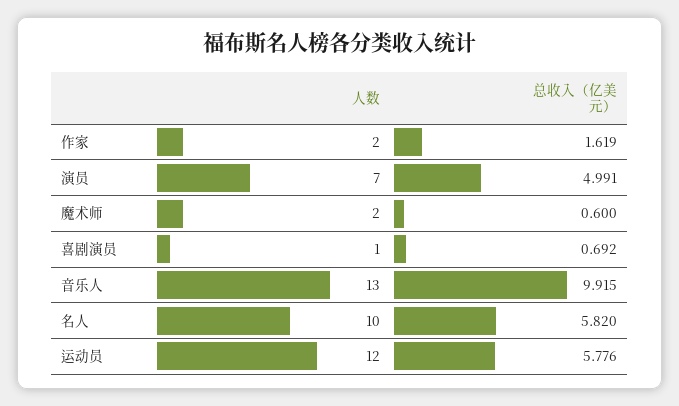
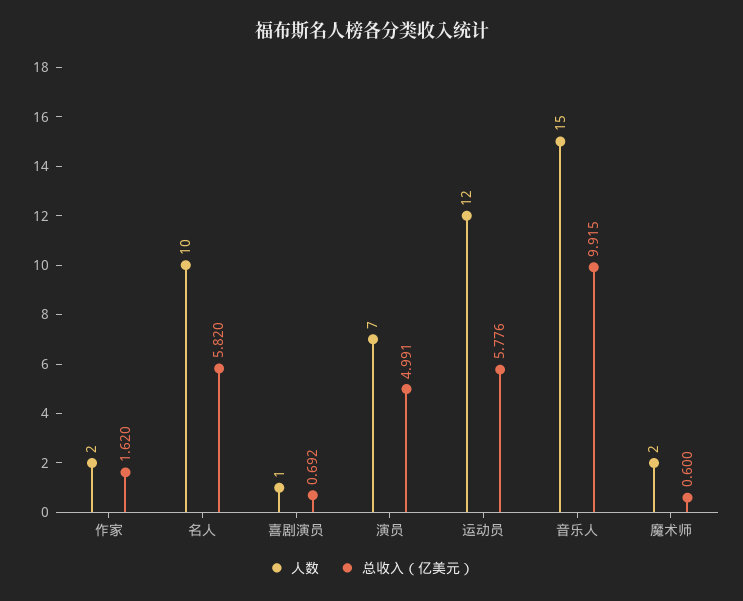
总收入（亿美元）, 作家: 1.619 -> 1.62
人数, 音乐人: 13 -> 15

